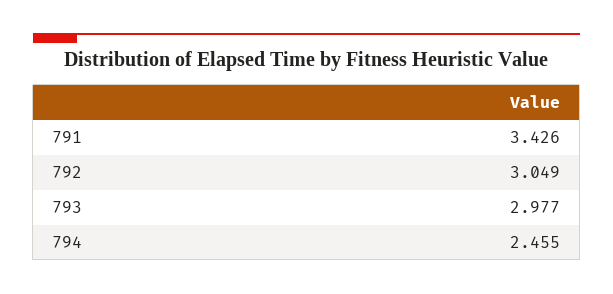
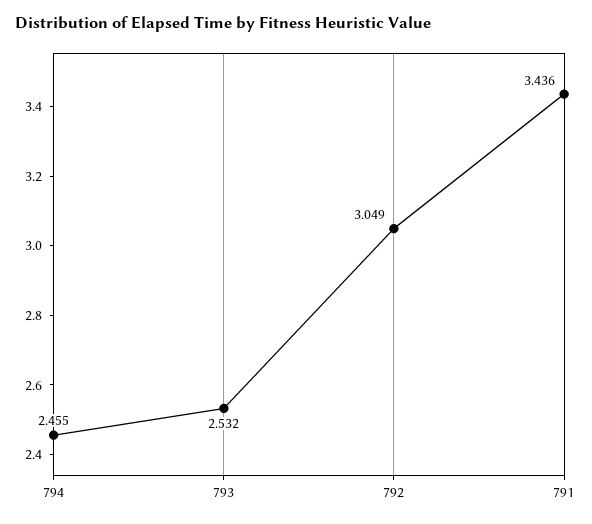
791: 3.426 -> 3.436
793: 2.977 -> 2.532

